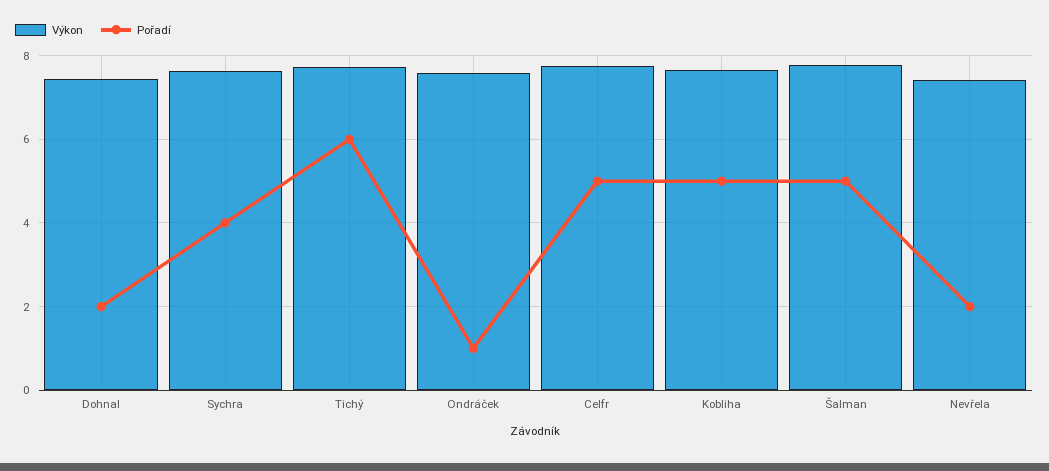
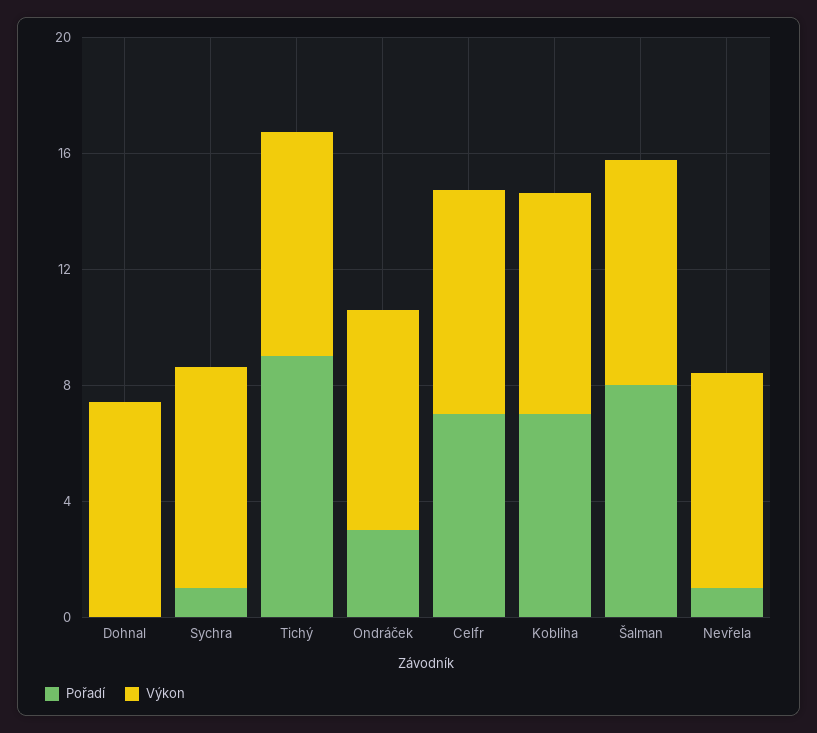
Pořadí, Dohnal: 2 -> 0
Pořadí, Sychra: 4 -> 1
Pořadí, Tichý: 6 -> 9
Pořadí, Ondráček: 1 -> 3
Pořadí, Celfr: 5 -> 7
Pořadí, Kobliha: 5 -> 7
Pořadí, Šalman: 5 -> 8
Pořadí, Nevřela: 2 -> 1

